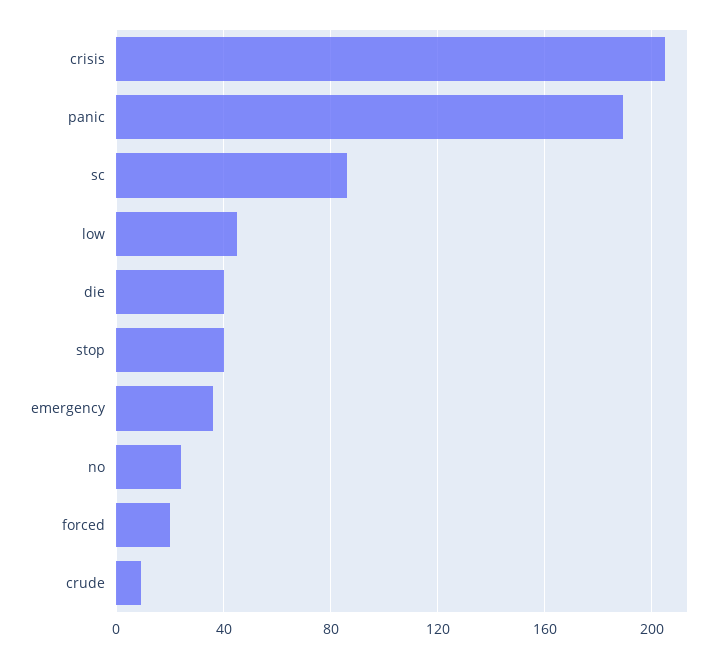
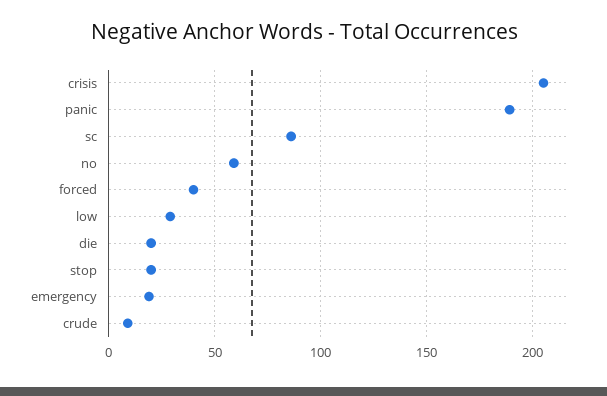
low: 45 -> 30
die: 40 -> 20
stop: 40 -> 20
emergency: 35 -> 20
no: 25 -> 60
forced: 20 -> 40

